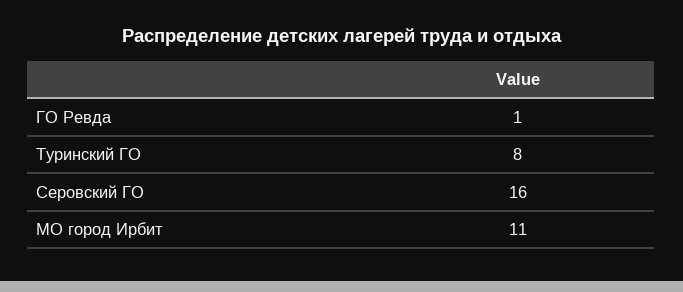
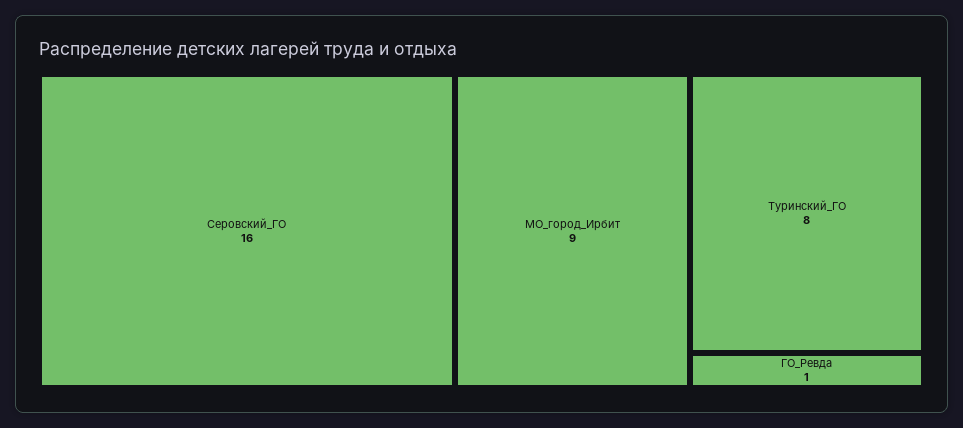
МО город Ирбит: 11 -> 9

